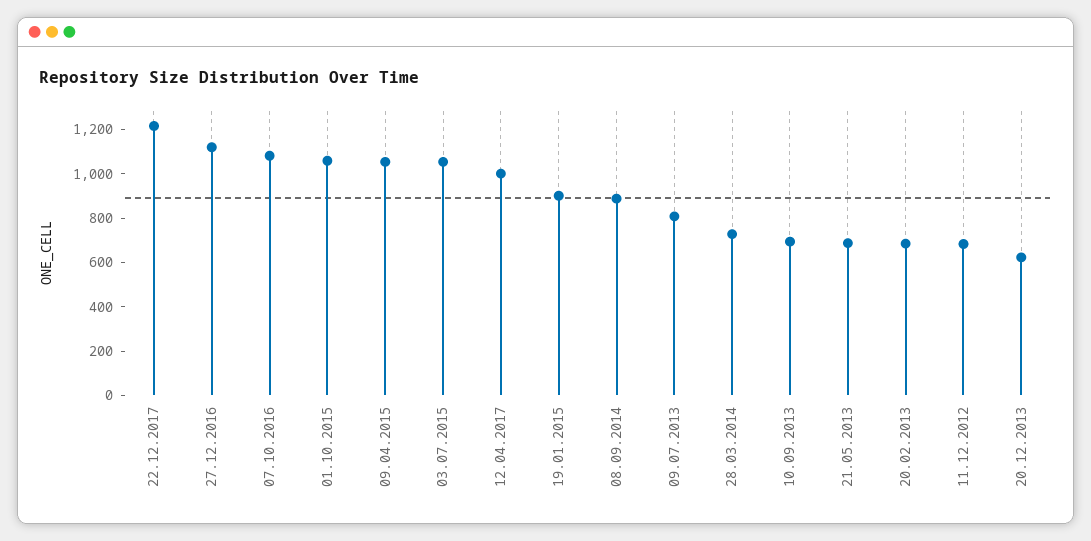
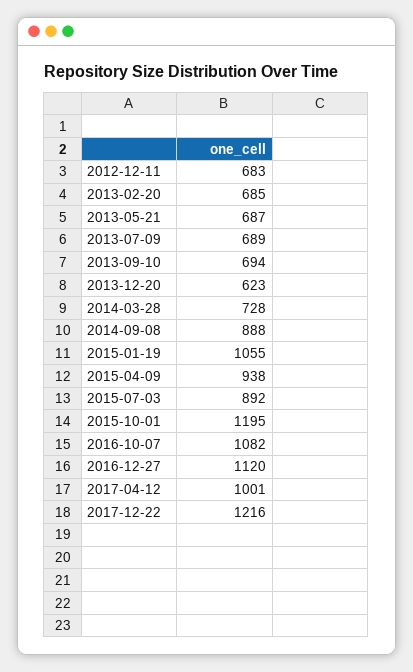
01.10.2015: 1050 -> 1195
09.04.2015: 1050 -> 938
03.07.2015: 1050 -> 892
19.01.2015: 900 -> 1055
09.07.2013: 800 -> 689

